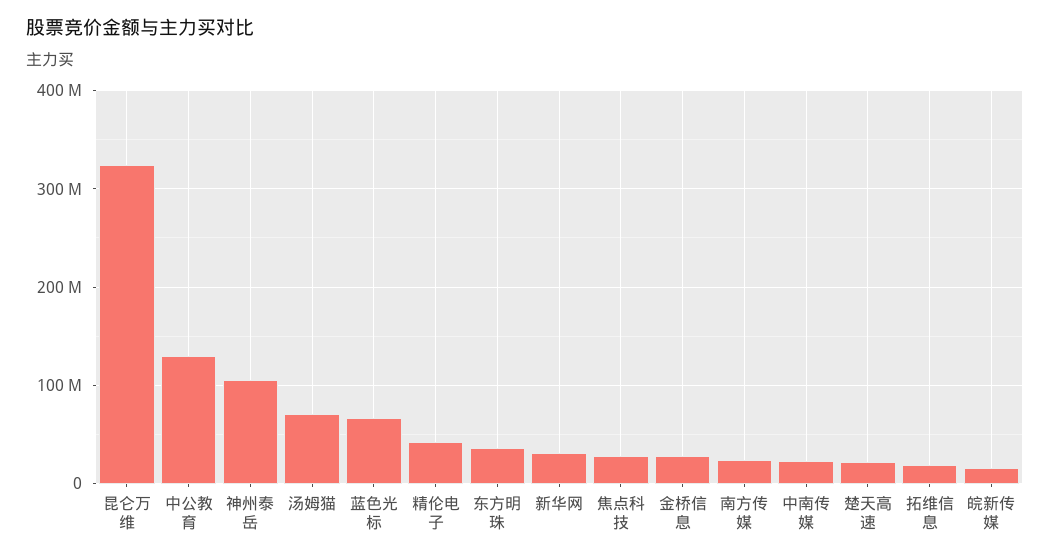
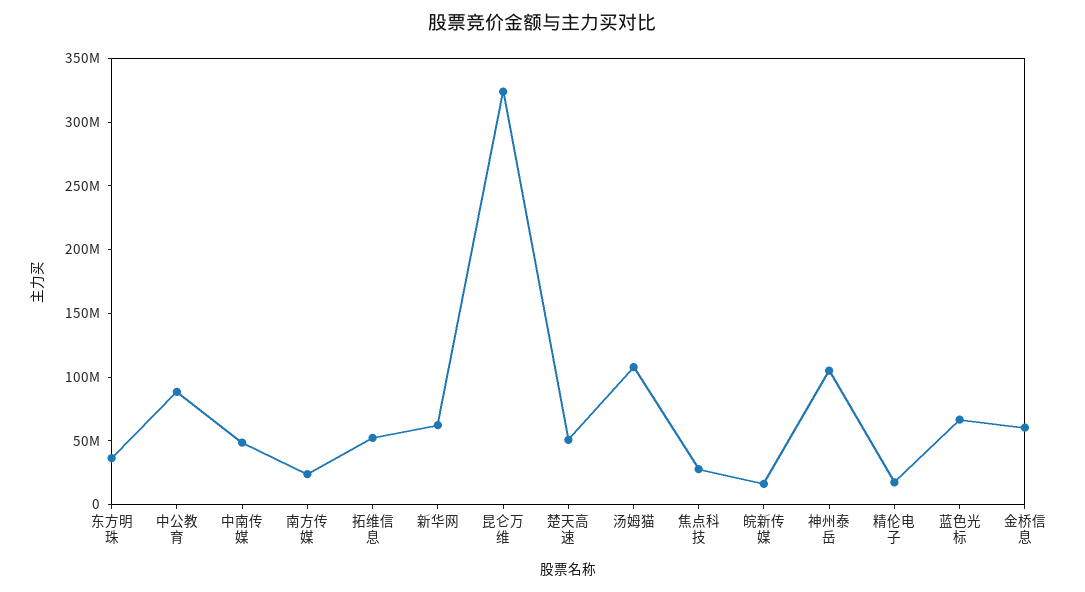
中公教育: 130000000 -> 90000000
汤姆猫: 70000000 -> 110000000
精伦电子: 40000000 -> 20000000
新华网: 30000000 -> 60000000
金桥信息: 30000000 -> 60000000
中南传媒: 20000000 -> 50000000
楚天高速: 20000000 -> 50000000
拓维信息: 20000000 -> 50000000

